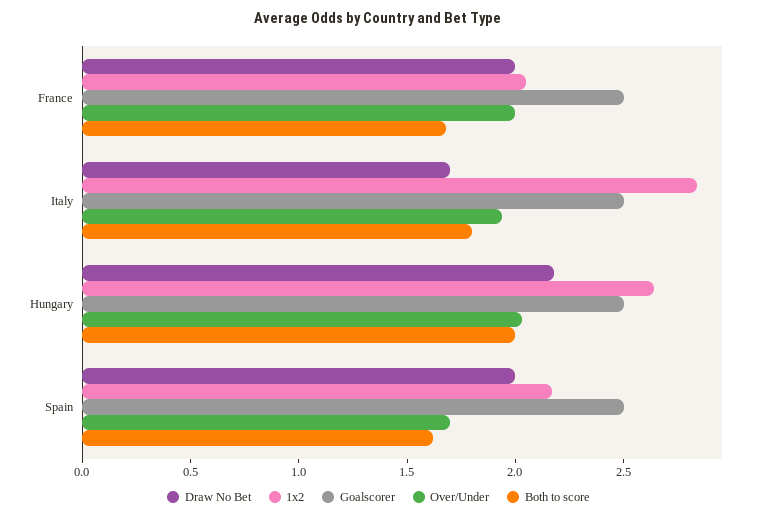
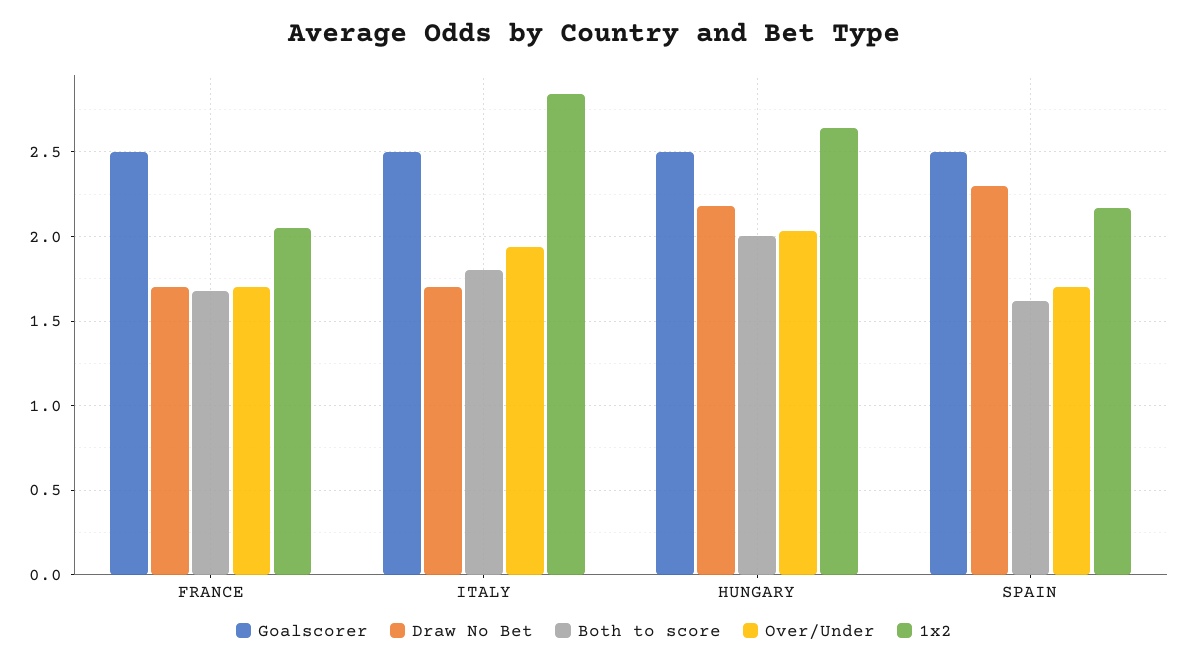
Draw No Bet, France: 2 -> 1.7
Over/Under, France: 2 -> 1.7
Draw No Bet, Spain: 2 -> 2.3

